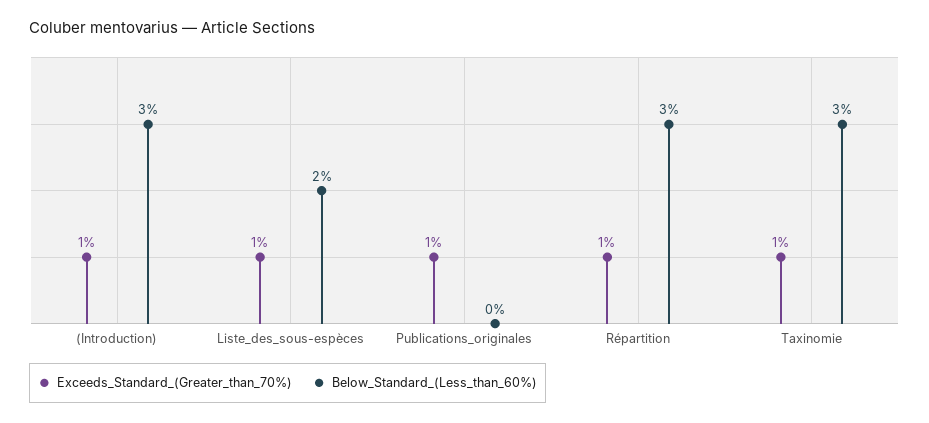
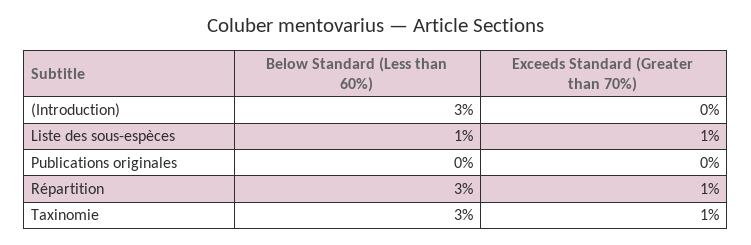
Exceeds_Standard_(Greater_than_70%), (Introduction): 1 -> 0
Below_Standard_(Less_than_60%), Liste_des_sous-espèces: 2 -> 1
Exceeds_Standard_(Greater_than_70%), Publications_originales: 1 -> 0

